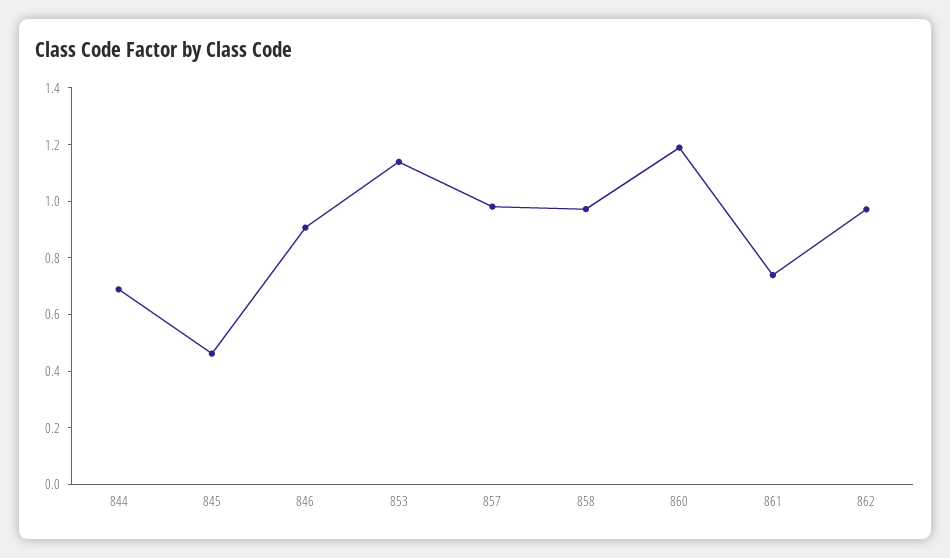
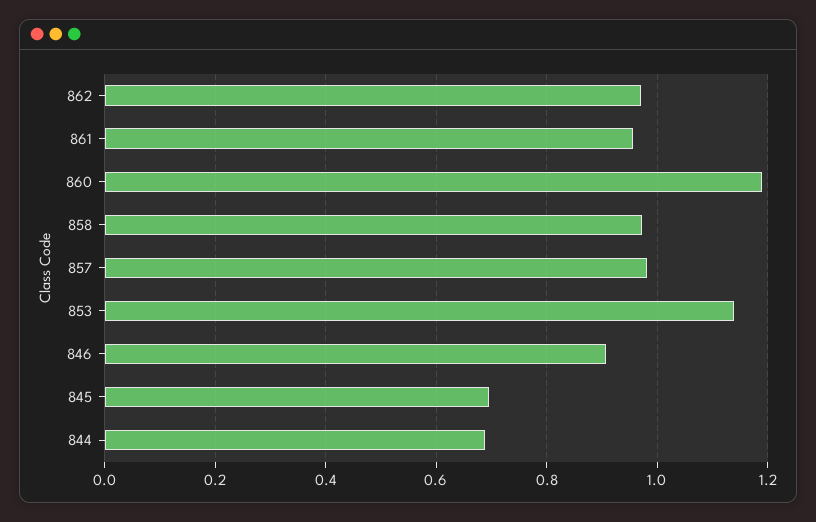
845: 0.45 -> 0.7
861: 0.75 -> 0.96

